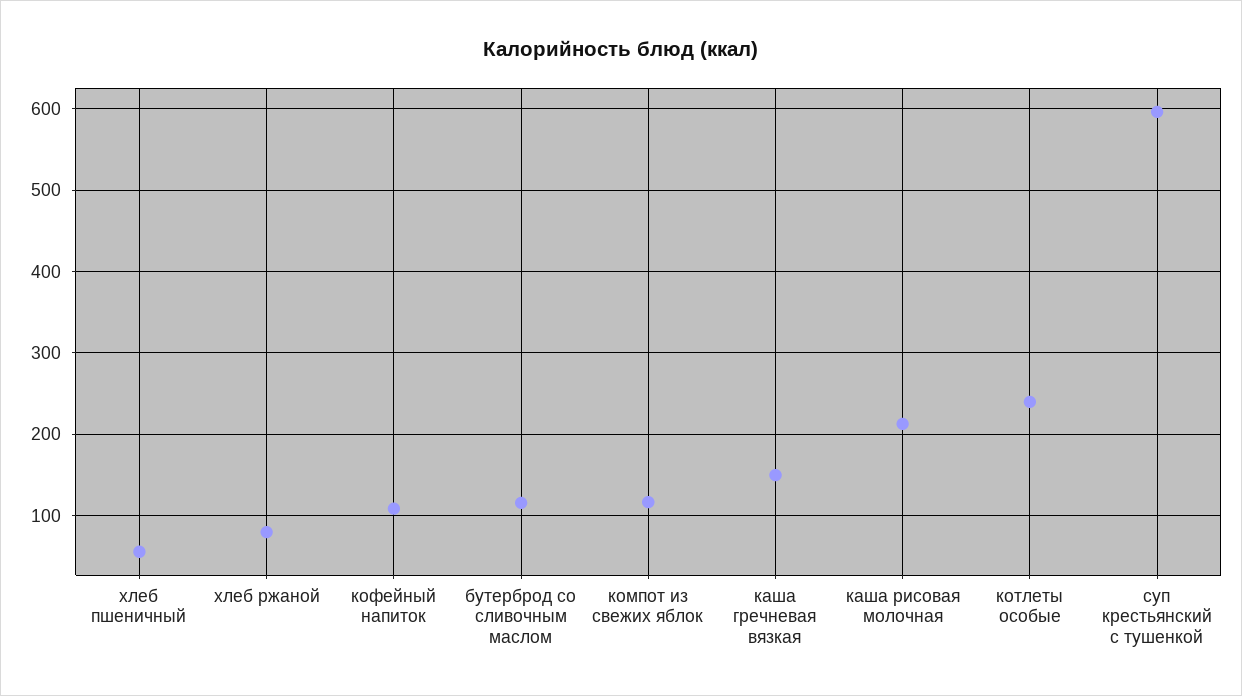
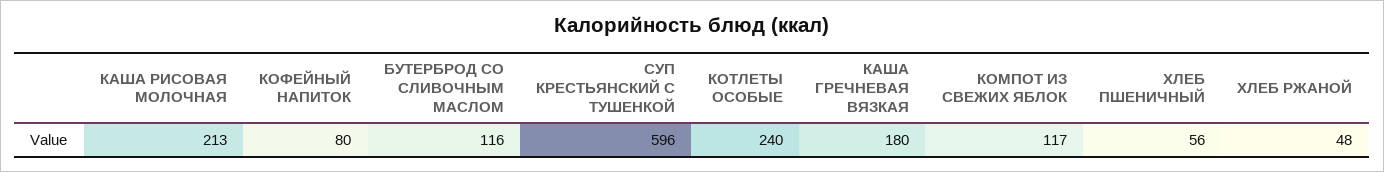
хлеб ржаной: 80 -> 48
кофейный напиток: 110 -> 80
каша гречневая вязкая: 150 -> 180

